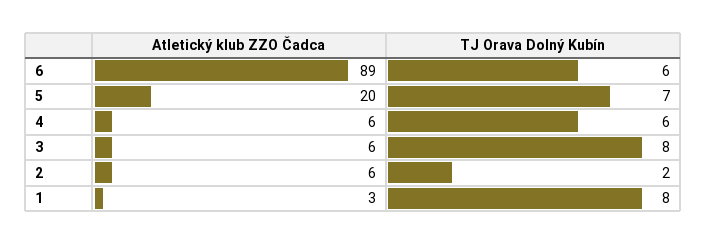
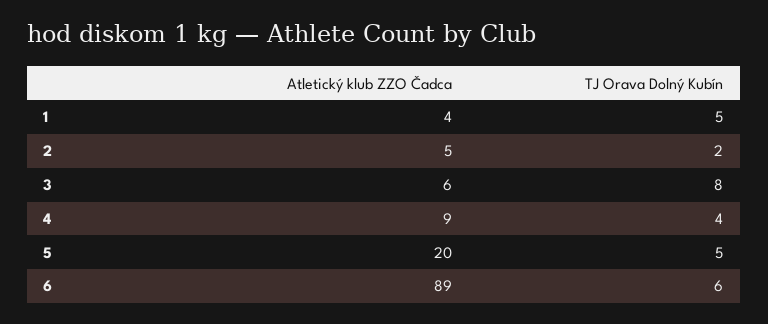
TJ Orava Dolný Kubín, 5: 7 -> 5
Atletický klub ZZO Čadca, 4: 6 -> 9
TJ Orava Dolný Kubín, 4: 6 -> 4
Atletický klub ZZO Čadca, 2: 6 -> 5
Atletický klub ZZO Čadca, 1: 3 -> 4
TJ Orava Dolný Kubín, 1: 8 -> 5

